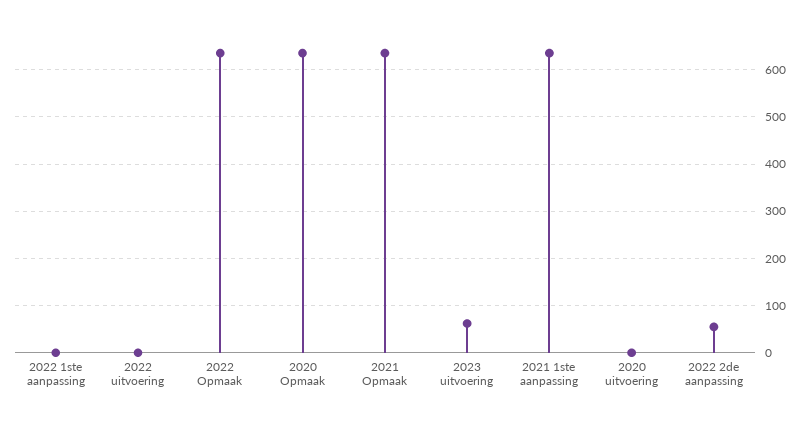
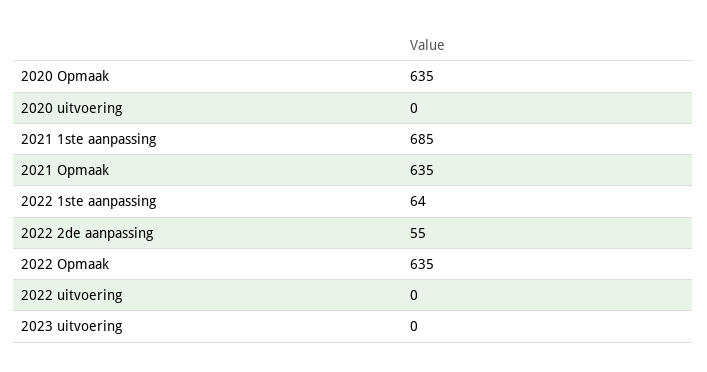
2022 1ste aanpassing: 0 -> 64
2023 uitvoering: 60 -> 0
2021 1ste aanpassing: 640 -> 685

